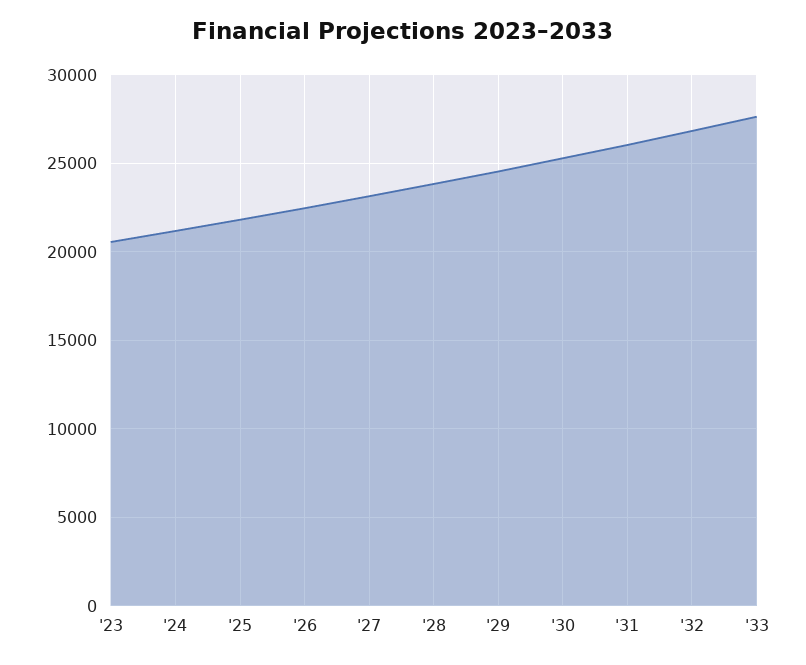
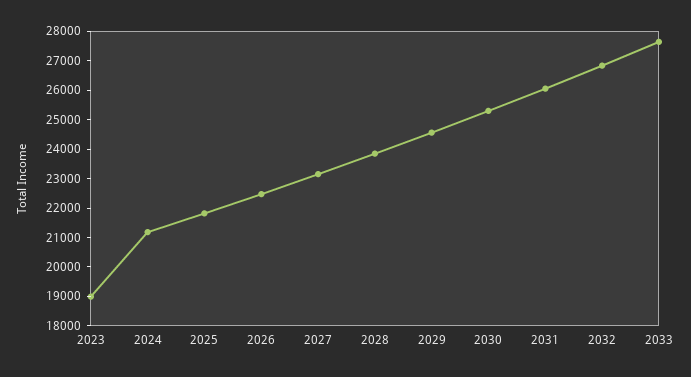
'23: 20500 -> 19000

